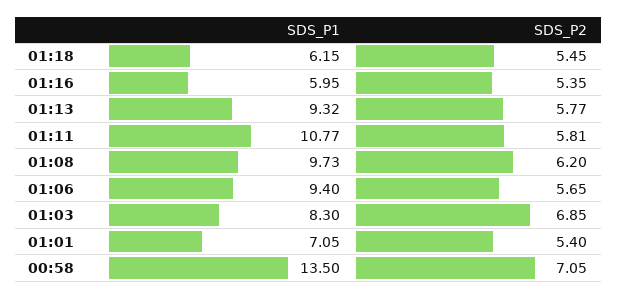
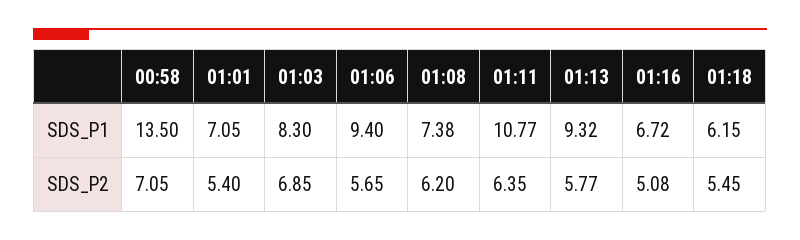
SDS_P1, 01:16: 5.95 -> 6.72
SDS_P2, 01:16: 5.35 -> 5.08
SDS_P2, 01:11: 5.81 -> 6.35
SDS_P1, 01:08: 9.73 -> 7.38

